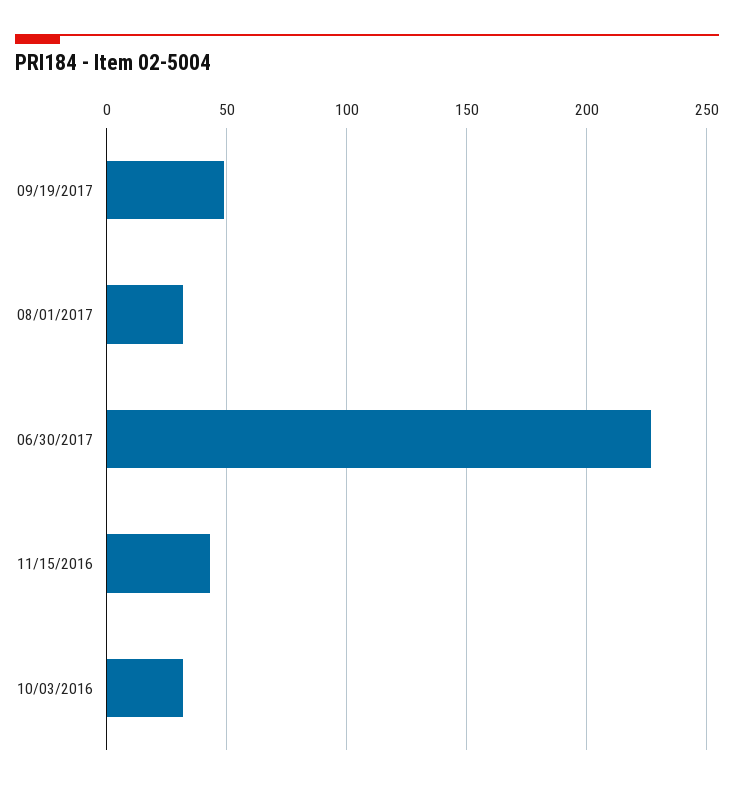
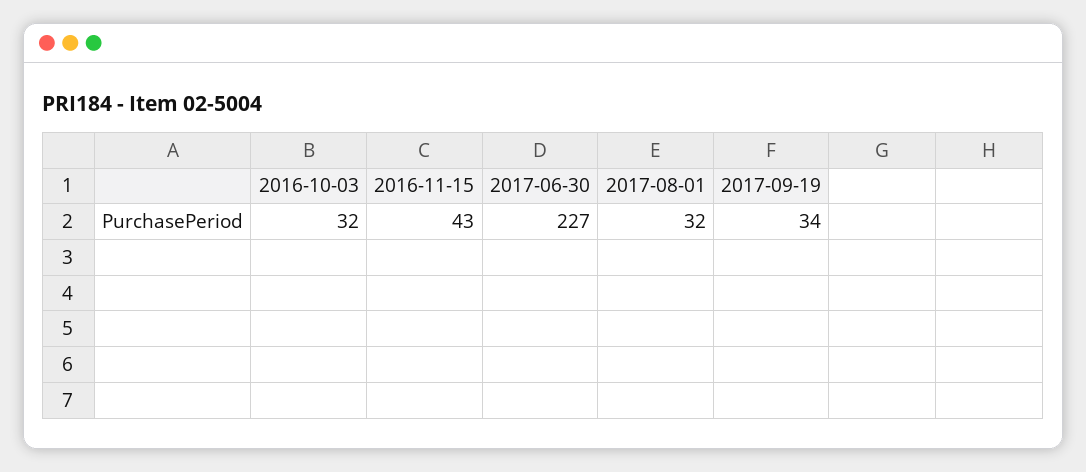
09/19/2017: 50 -> 34

